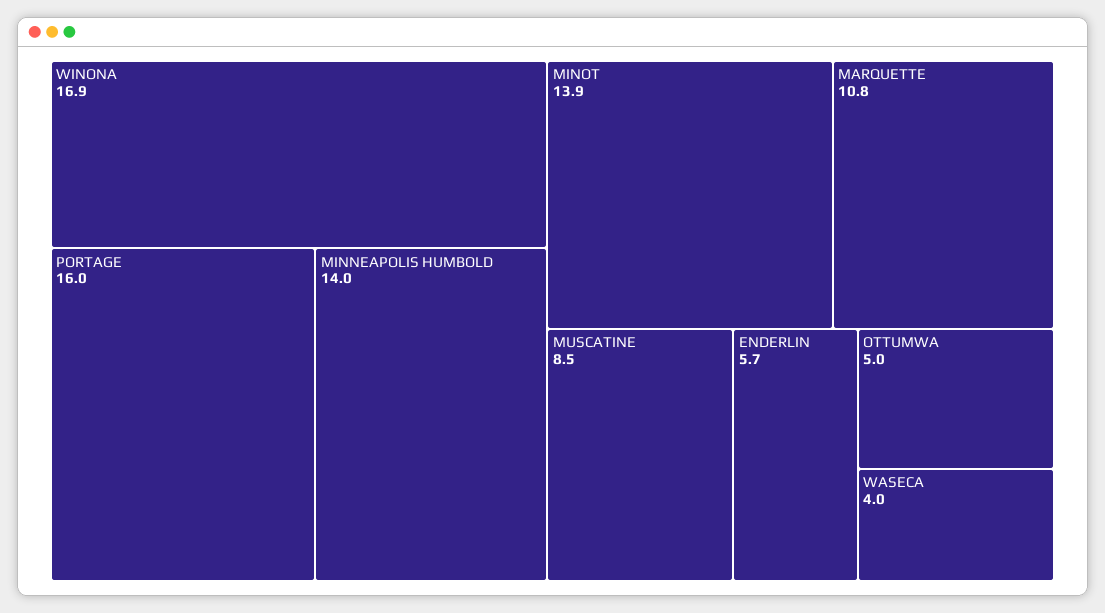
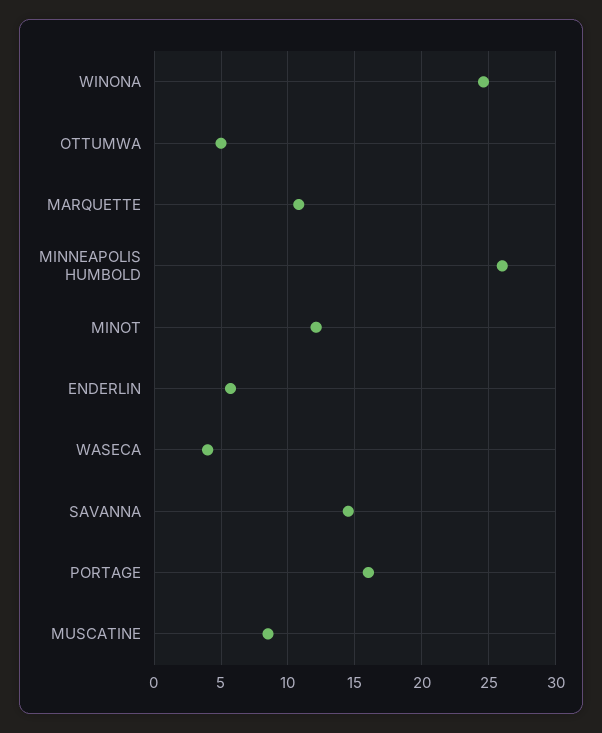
WINONA: 16.9 -> 24.5
MINNEAPOLIS HUMBOLD: 14 -> 26
MINOT: 13.9 -> 12
SAVANNA: none -> 14.5

